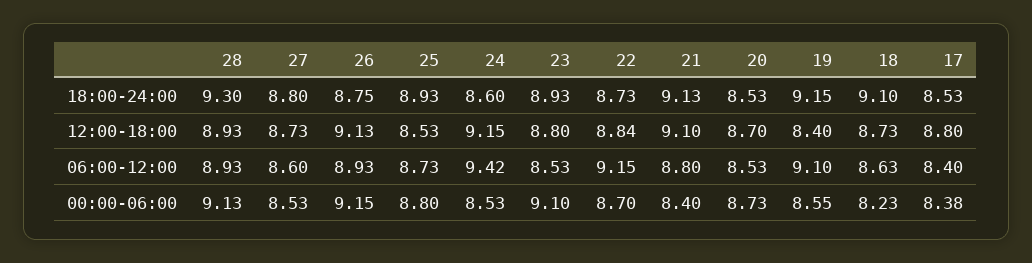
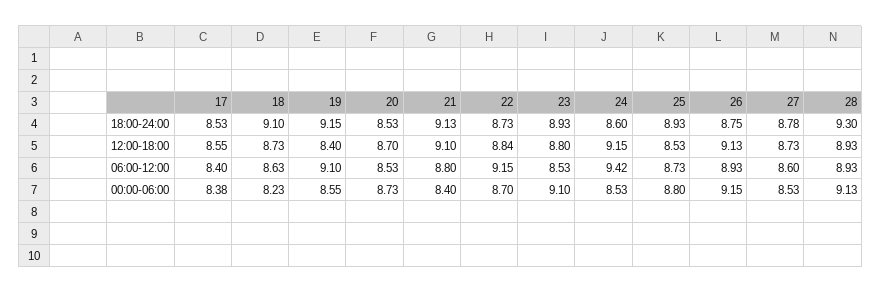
27, 18:00-24:00: 8.8 -> 8.78
17, 12:00-18:00: 8.8 -> 8.55

